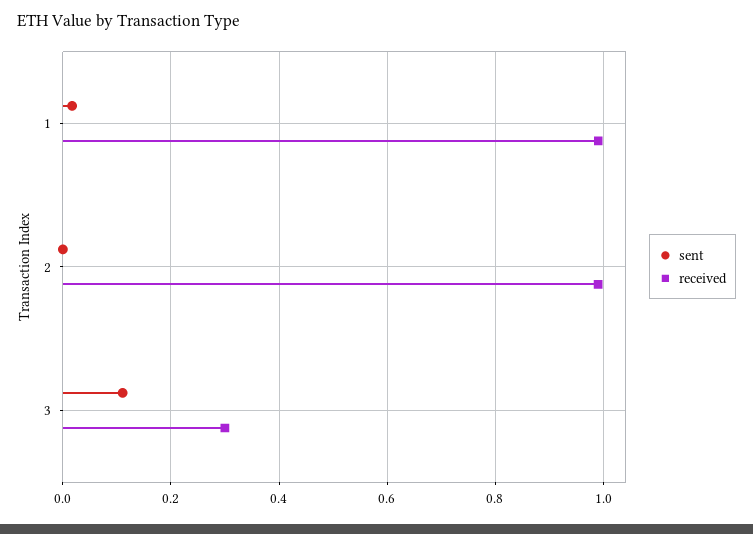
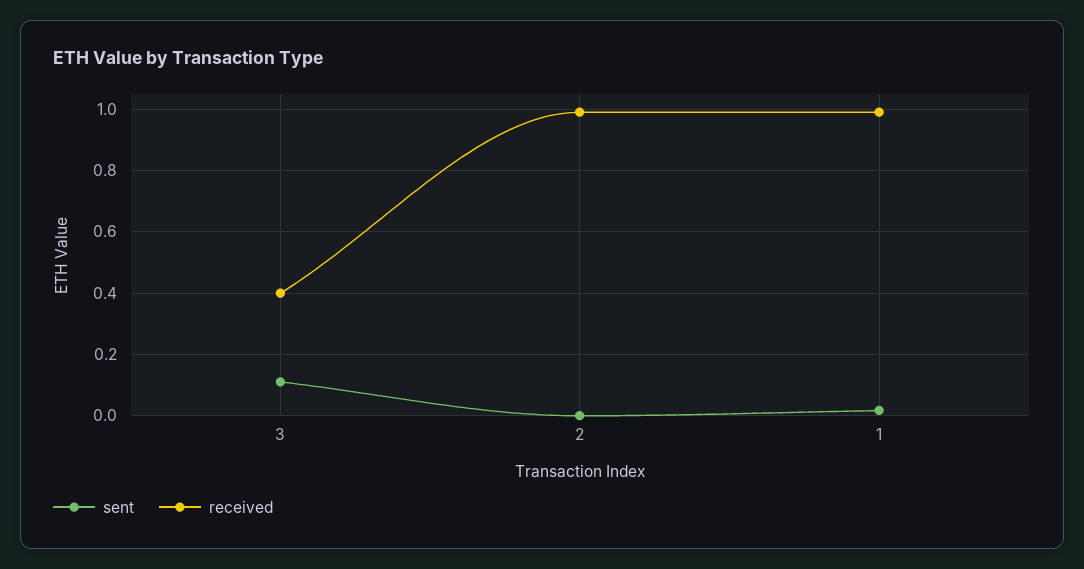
received, 3: 0.3 -> 0.4

